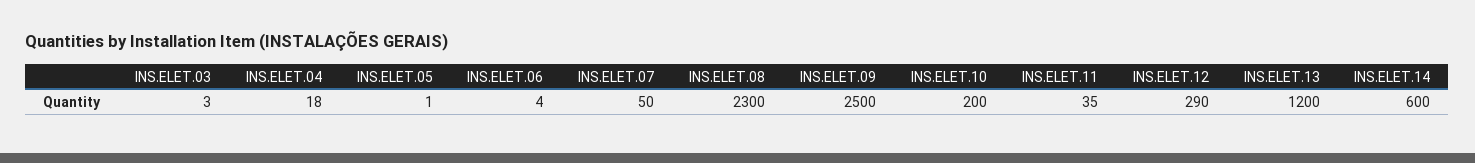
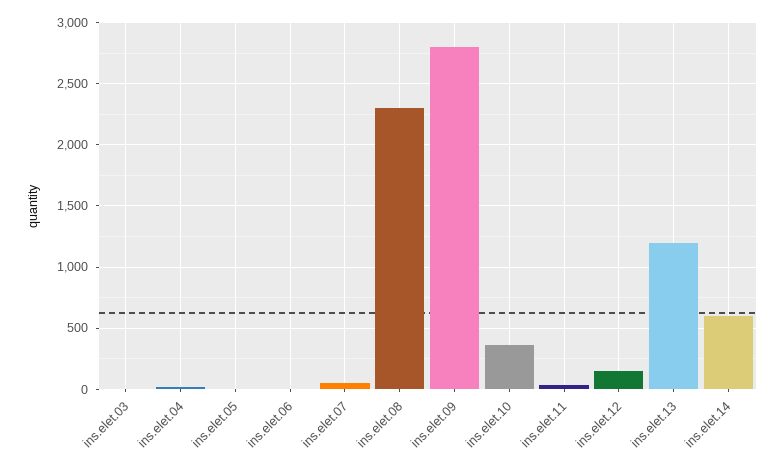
INS.ELET.09: 2500 -> 2800
INS.ELET.10: 200 -> 350
INS.ELET.12: 290 -> 150

